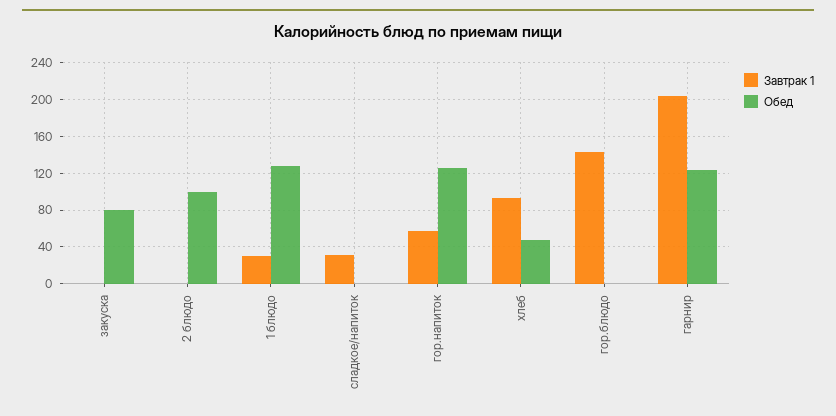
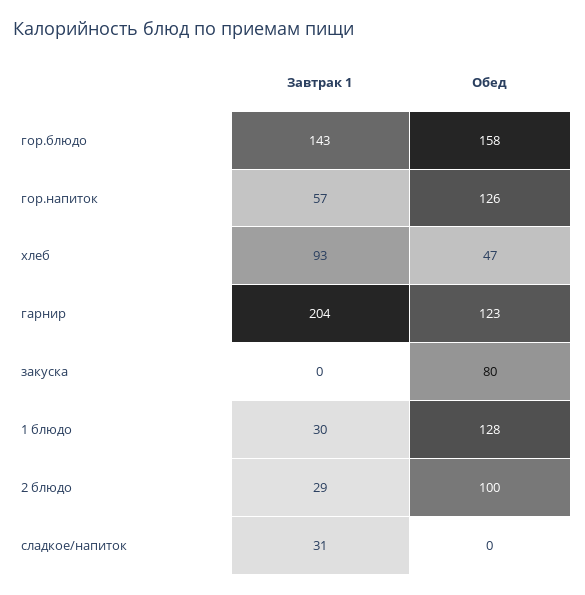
Завтрак 1, 2 блюдо: 0 -> 29
Обед, гор.блюдо: 0 -> 158

